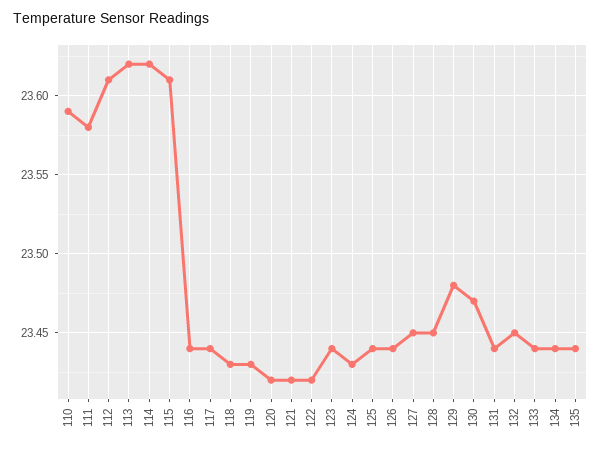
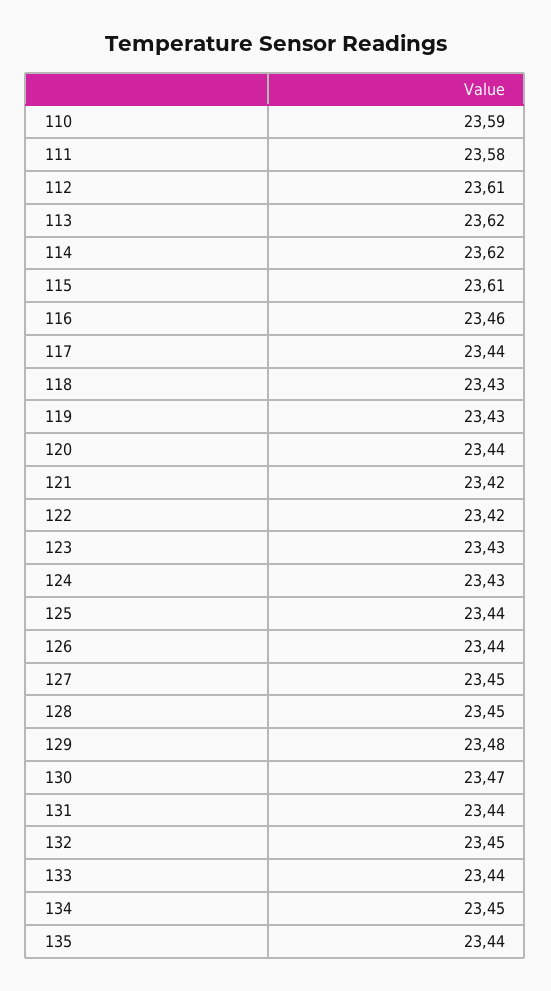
116: 23.44 -> 23.46
120: 23.42 -> 23.44
123: 23.44 -> 23.43
134: 23.44 -> 23.45

